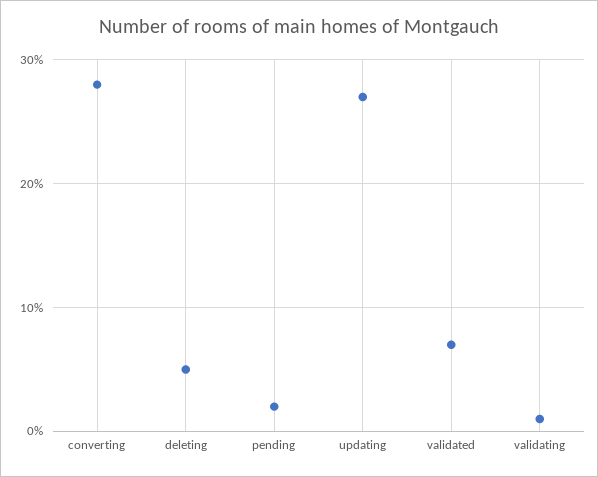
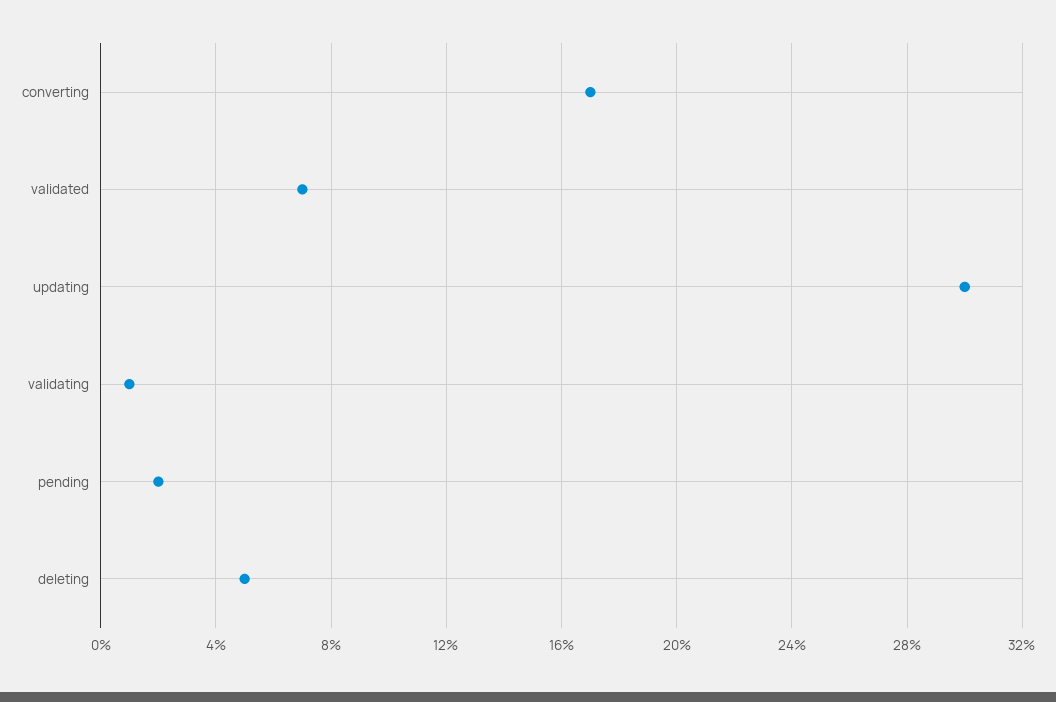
converting: 28 -> 17
updating: 27 -> 30

